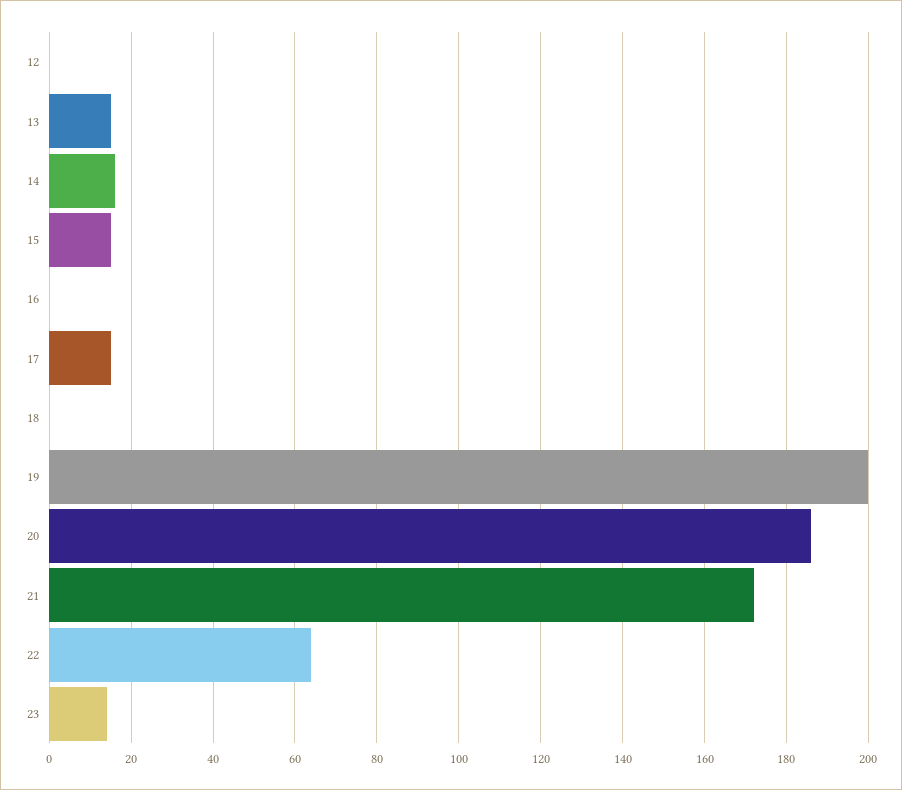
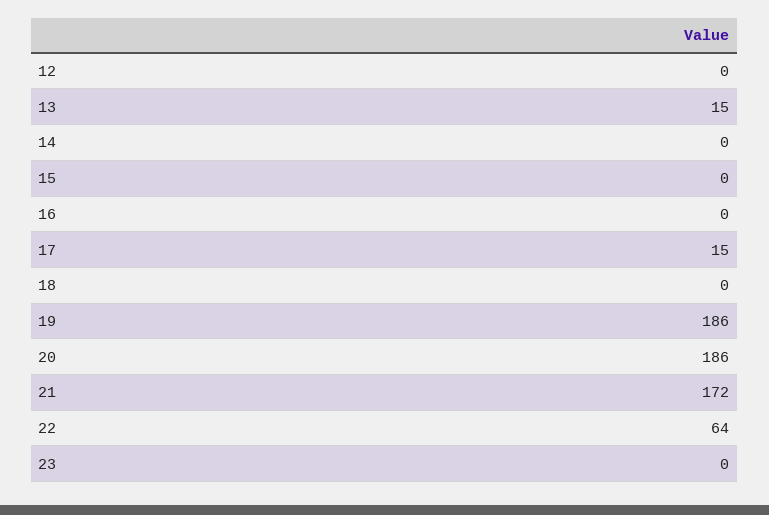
14: 15 -> 0
15: 15 -> 0
19: 200 -> 186
23: 15 -> 0

